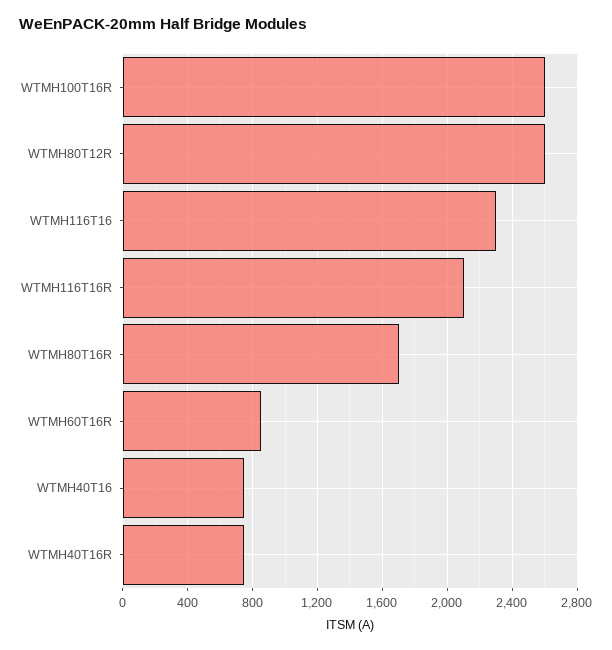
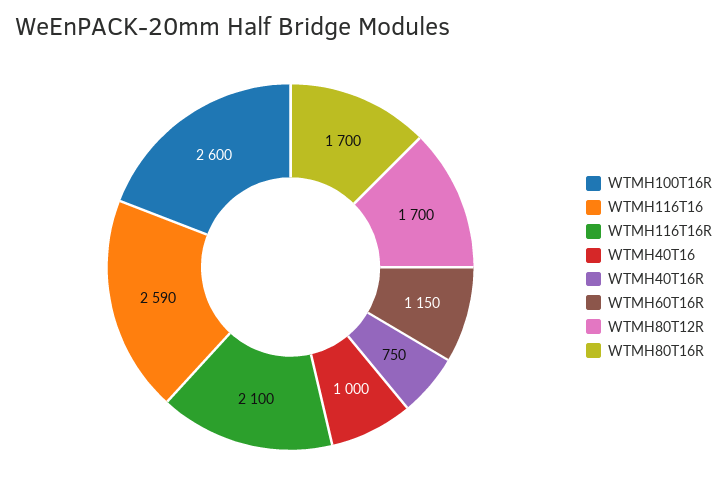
WTMH80T12R: 2600 -> 1700
WTMH116T16: 2300 -> 2590
WTMH60T16R: 850 -> 1150
WTMH40T16: 750 -> 1000

